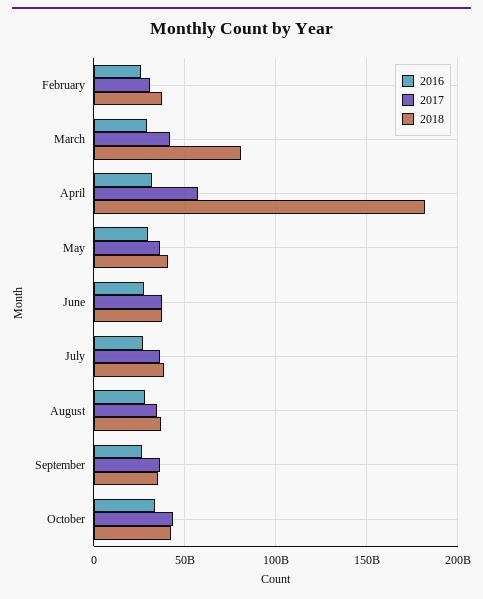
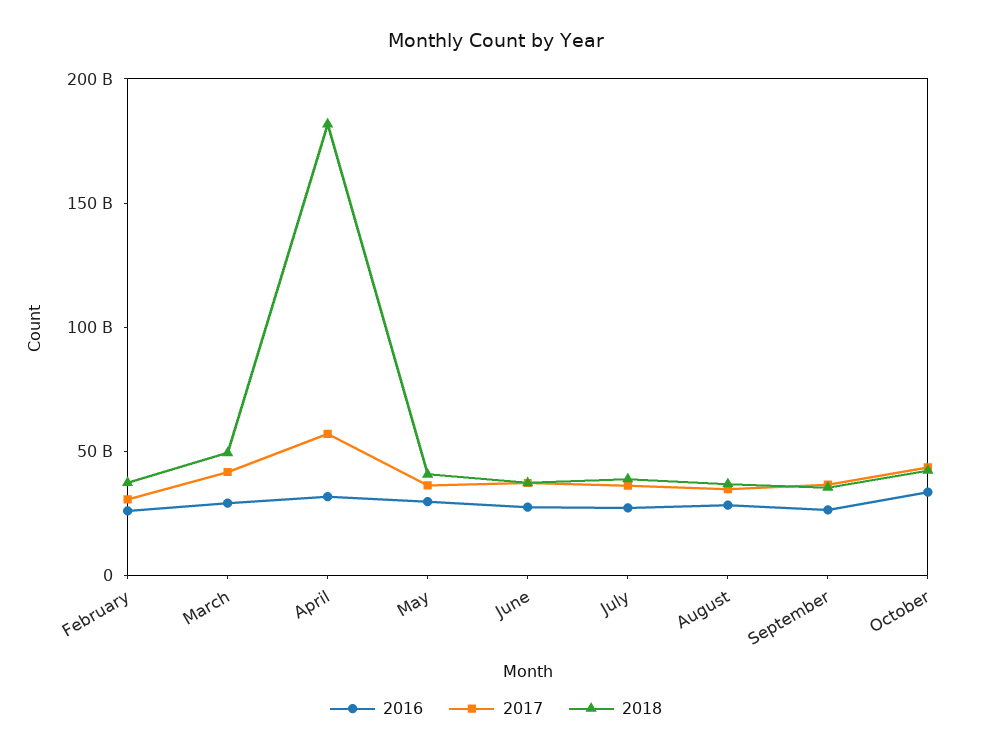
2018, March: 80000000000 -> 50000000000

